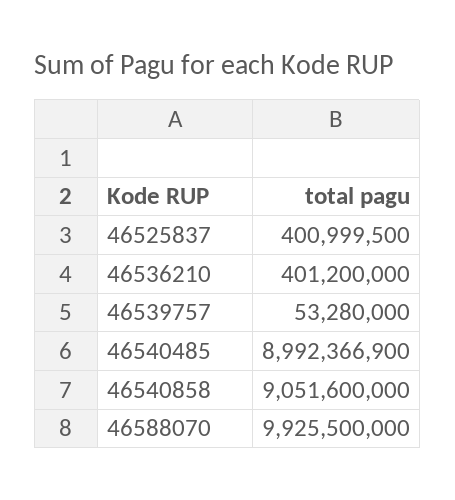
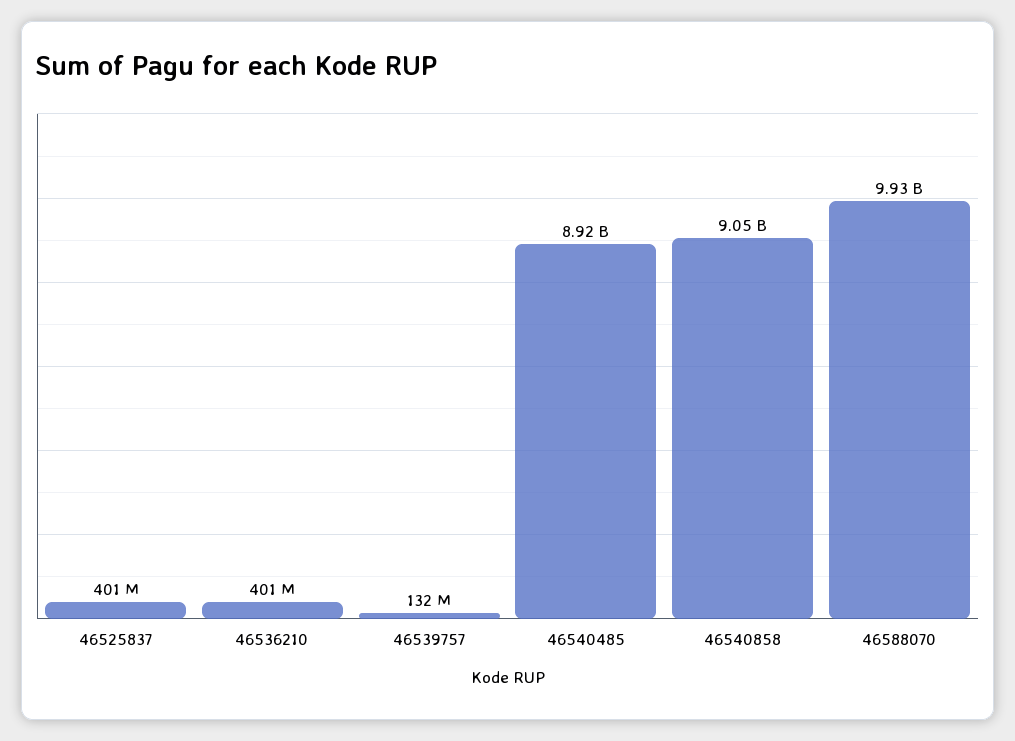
46539757: 53280000 -> 132000000
46540485: 8992366900 -> 8920000000

